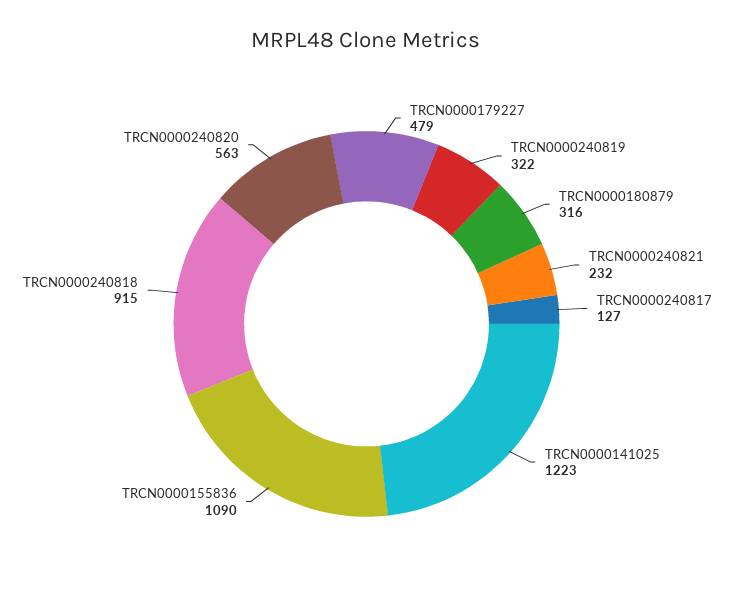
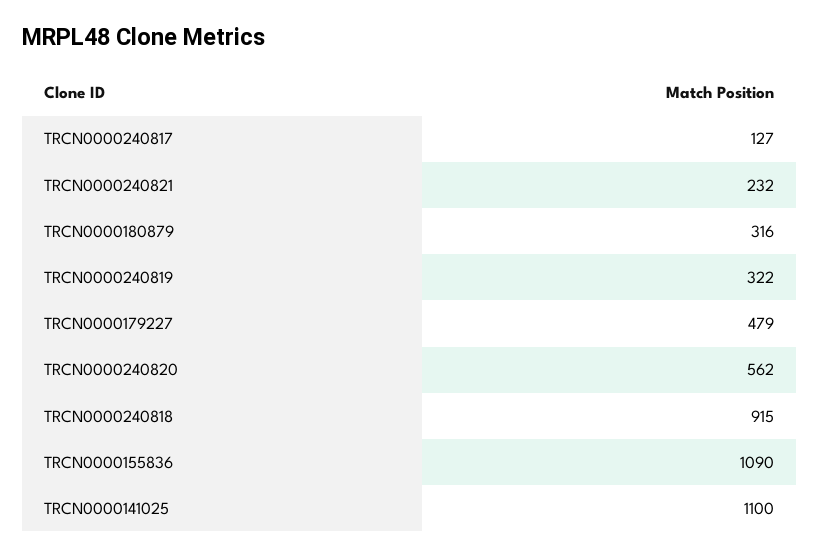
TRCN0000141025: 1223 -> 1100
TRCN0000240820: 563 -> 562

